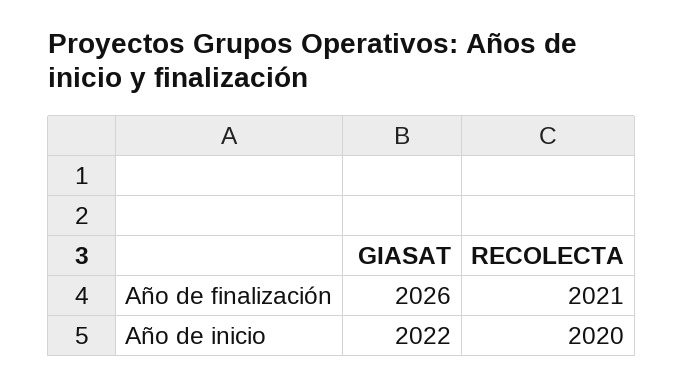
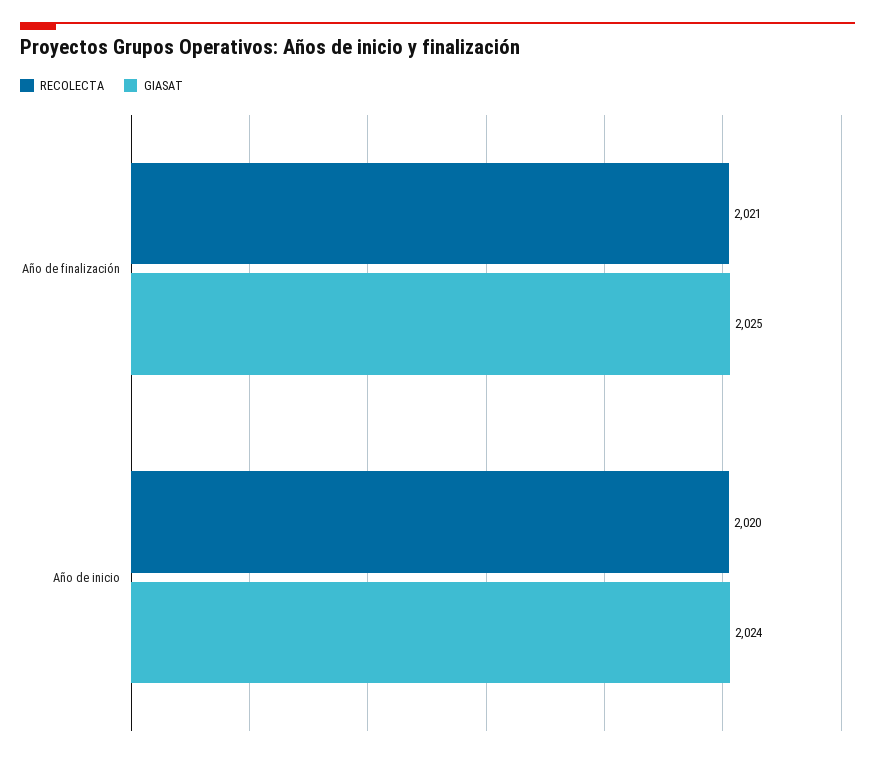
GIASAT, Año de finalización: 2026 -> 2025
GIASAT, Año de inicio: 2022 -> 2024

